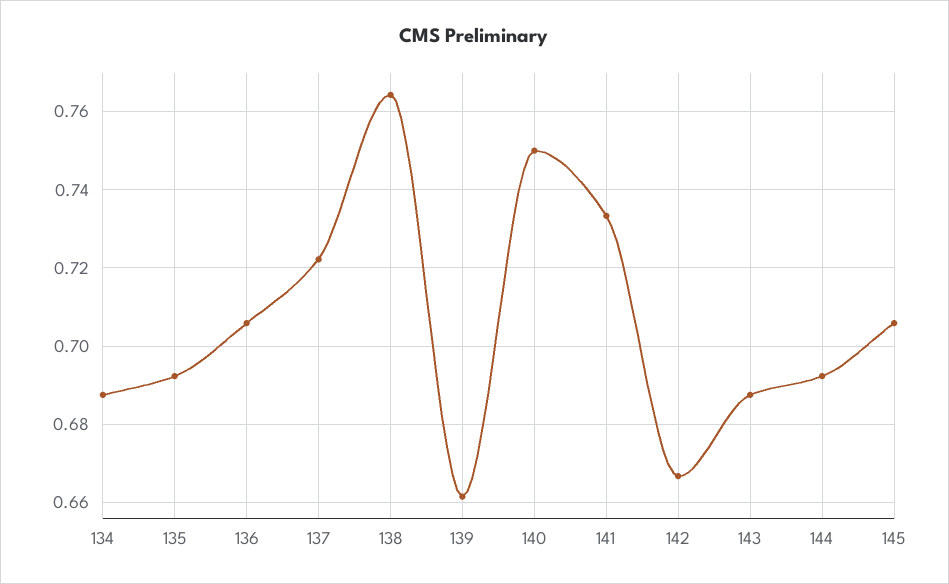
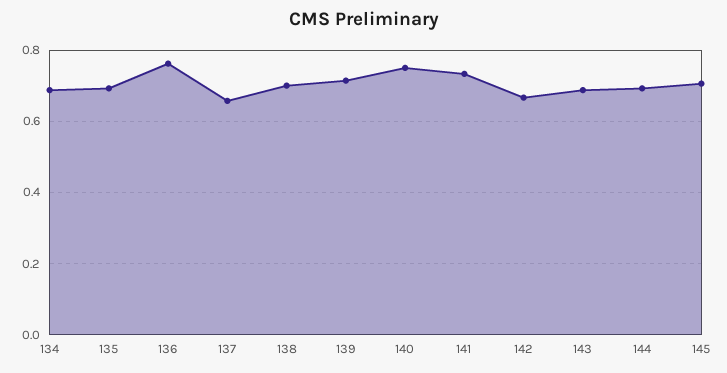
136: 0.706 -> 0.76
137: 0.722 -> 0.66
138: 0.764 -> 0.7
139: 0.662 -> 0.72

